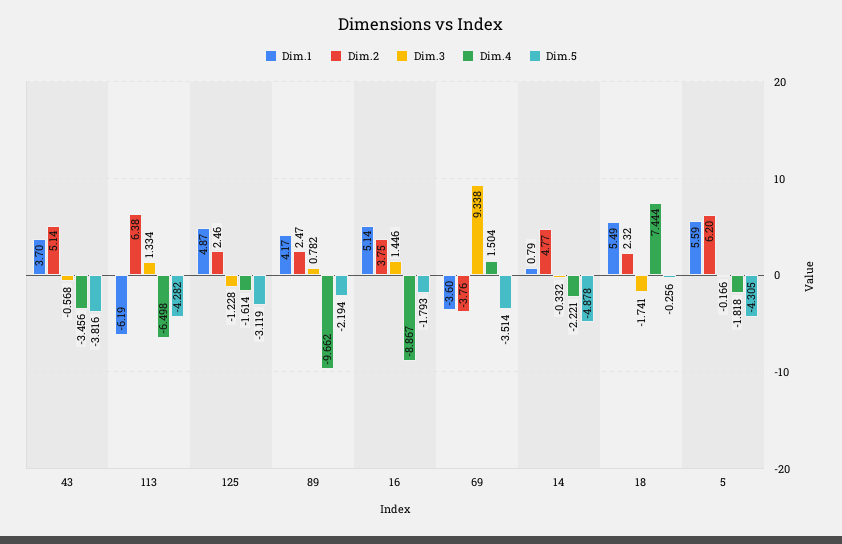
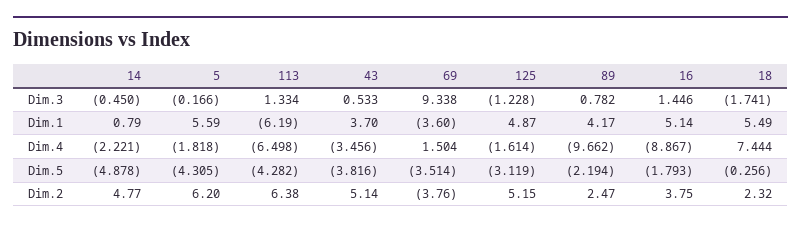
Dim.3, 43: -0.568 -> 0.533
Dim.2, 125: 2.46 -> 5.15
Dim.3, 14: -0.332 -> -0.45

